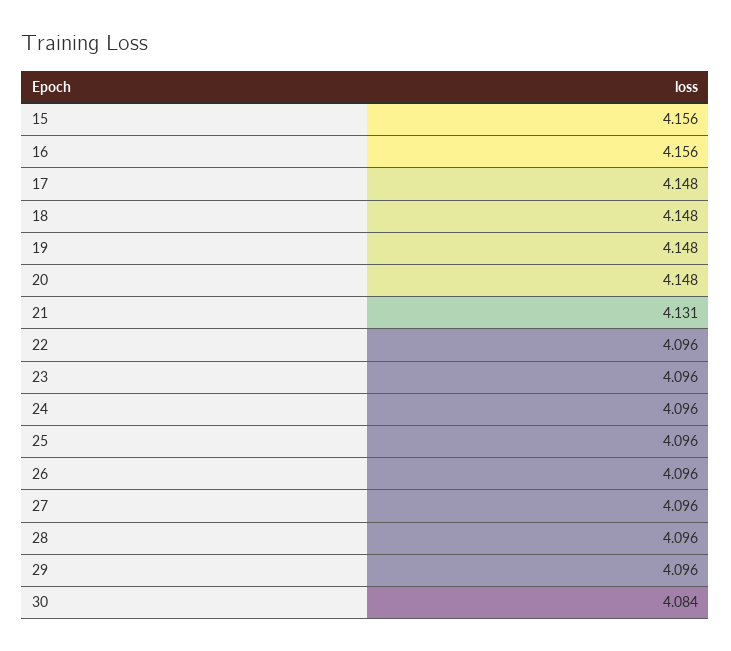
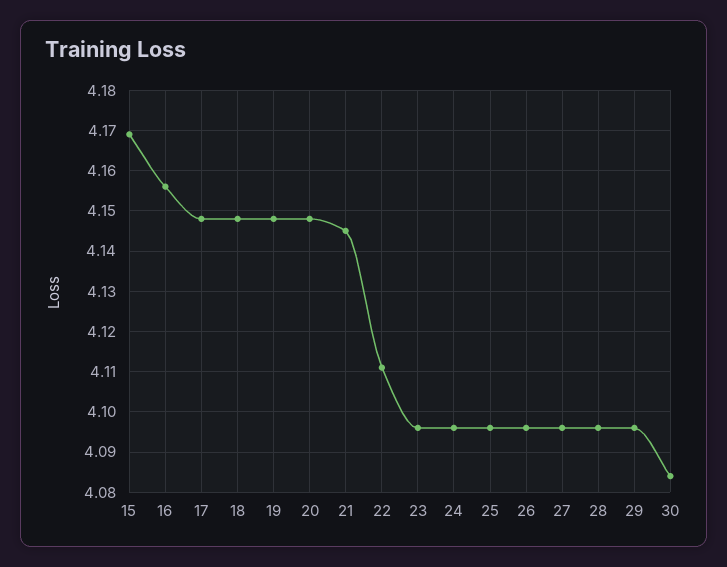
15: 4.156 -> 4.17
21: 4.131 -> 4.145
22: 4.096 -> 4.11

